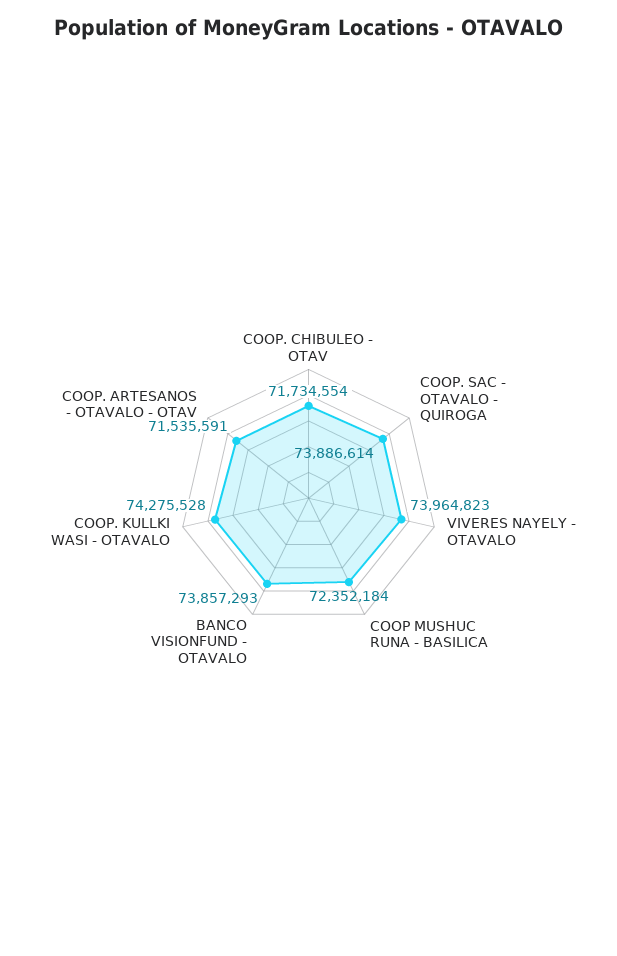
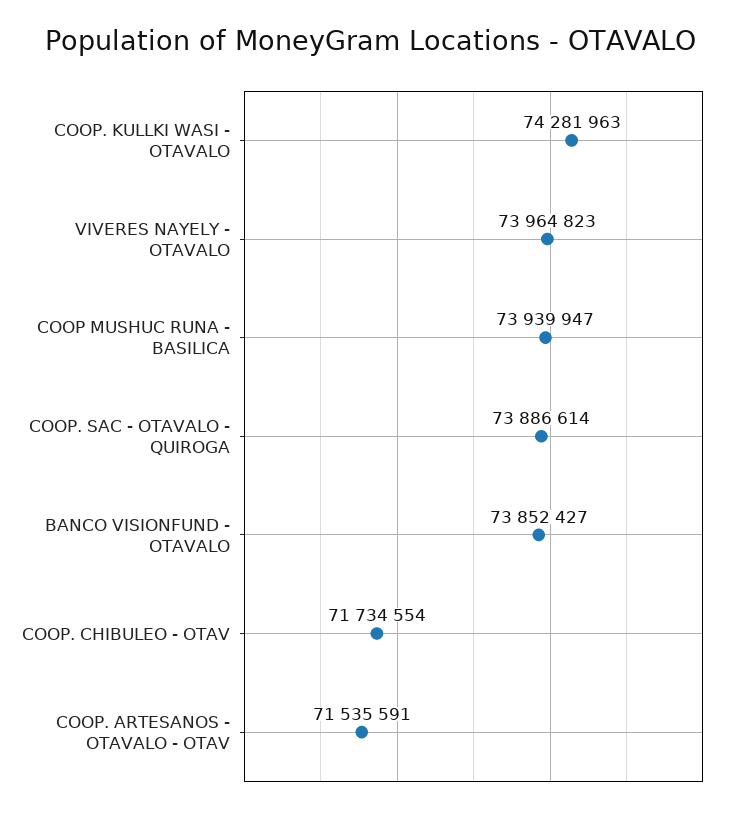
COOP MUSHUC RUNA - BASILICA: 72352184 -> 73939947
BANCO VISIONFUND - OTAVALO: 73857293 -> 73852427
COOP. KULLKI WASI - OTAVALO: 74275528 -> 74281963

